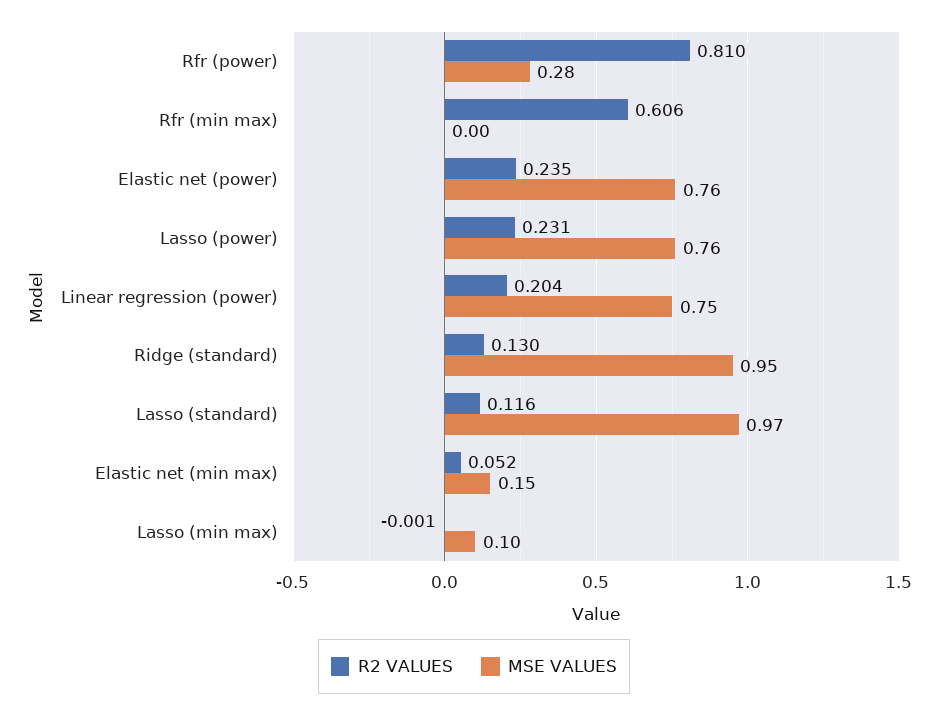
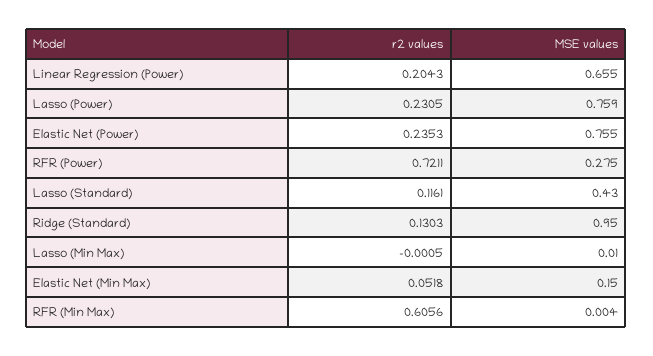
R2 VALUES, Rfr (power): 0.81 -> 0.7211
MSE VALUES, Linear regression (power): 0.75 -> 0.655
MSE VALUES, Lasso (standard): 0.97 -> 0.43
MSE VALUES, Lasso (min max): 0.1 -> 0.01

